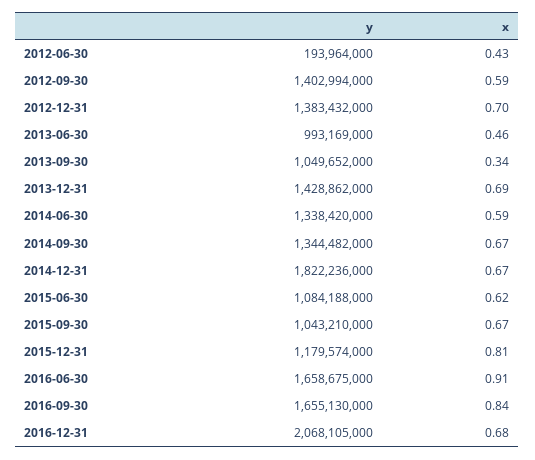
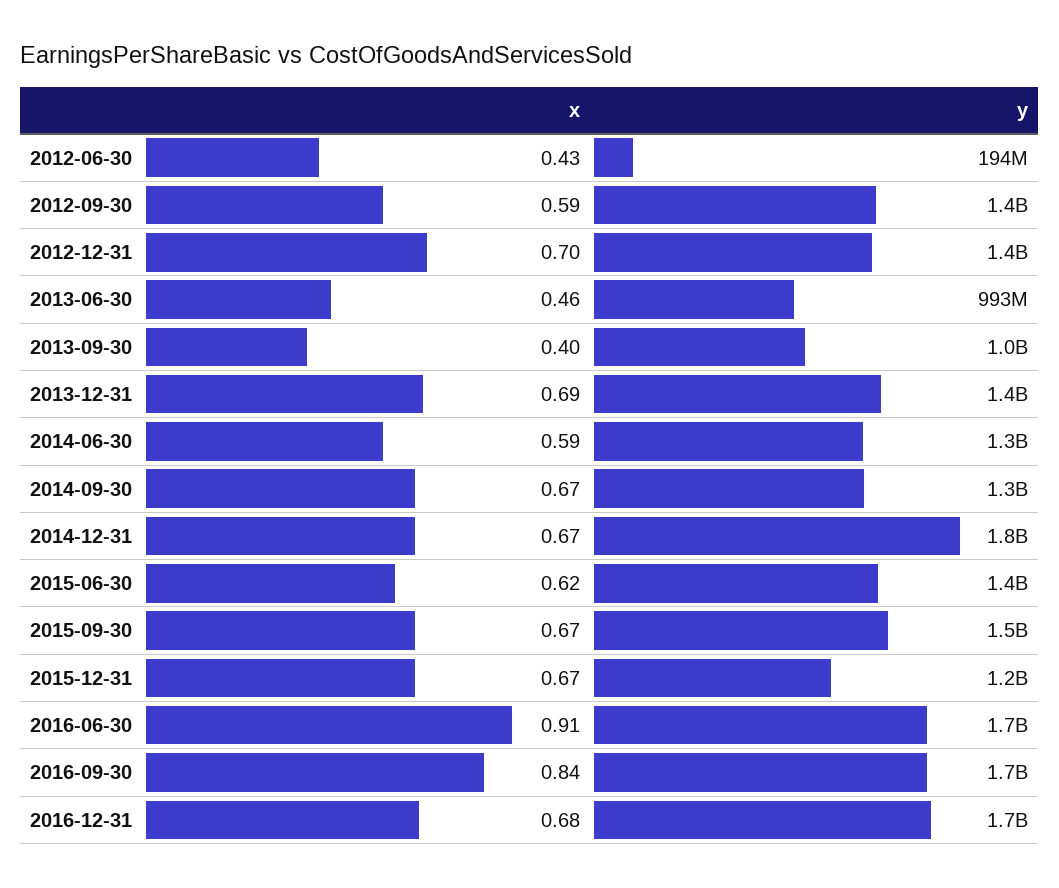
x, 2013-09-30: 0.34 -> 0.4
y, 2015-06-30: 1084188000 -> 1400000000
y, 2015-09-30: 1043210000 -> 1500000000
x, 2015-12-31: 0.81 -> 0.67
y, 2016-12-31: 2068105000 -> 1700000000

